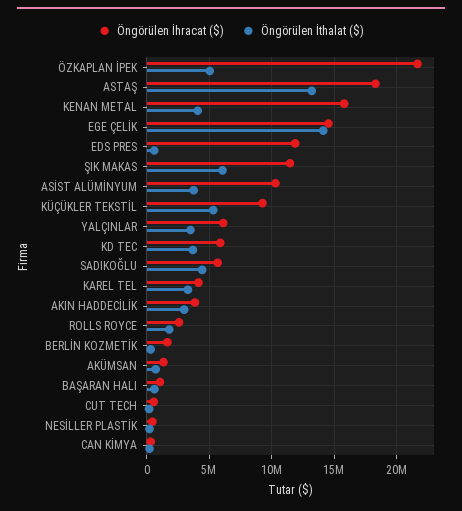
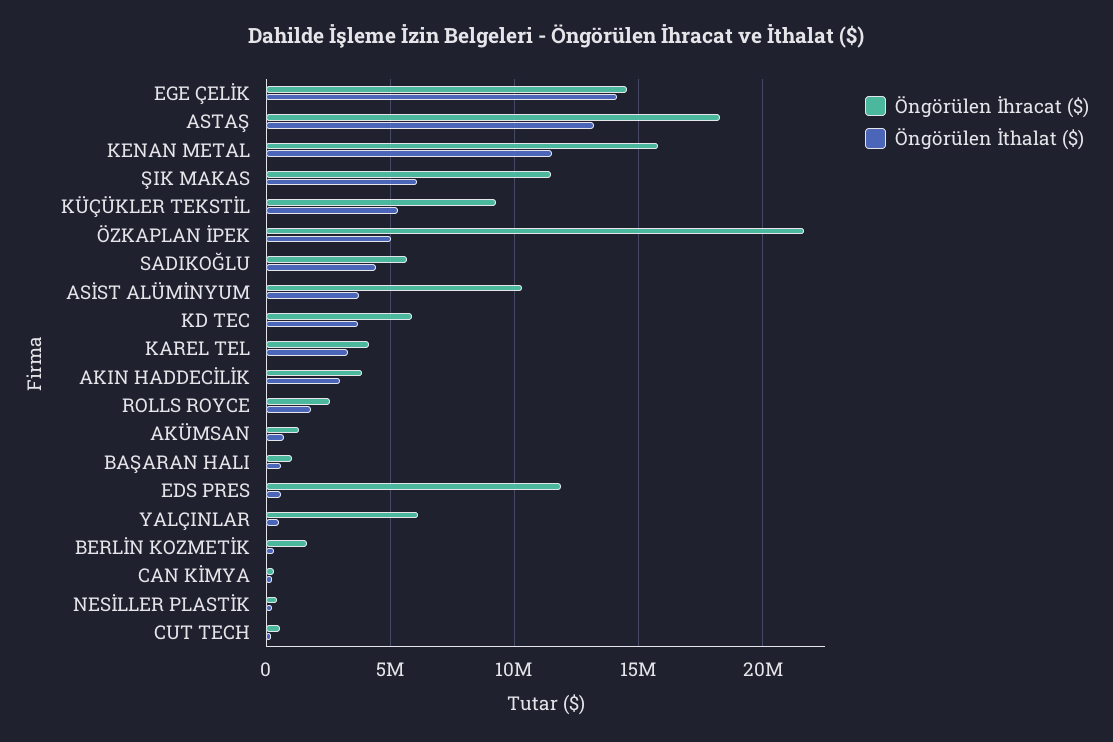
Öngörülen İthalat ($), KENAN METAL: 4000000 -> 11500000
Öngörülen İthalat ($), YALÇINLAR: 3500000 -> 500000

